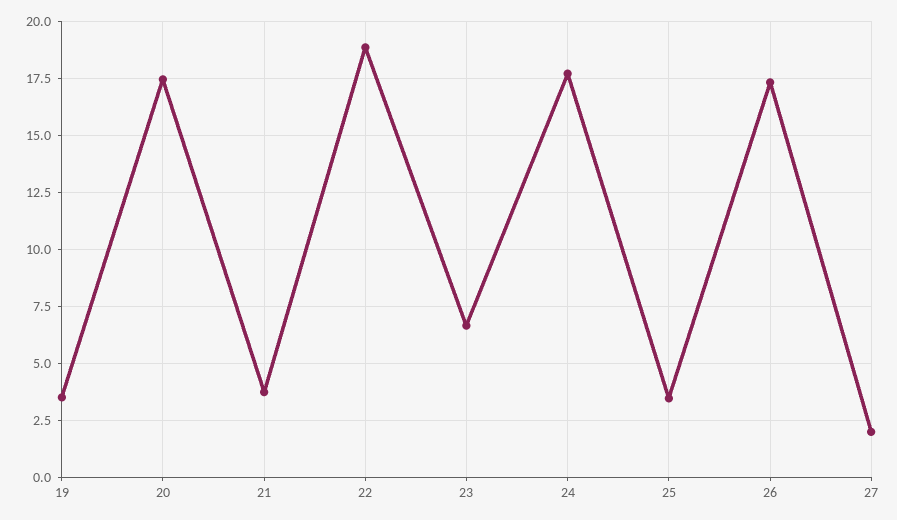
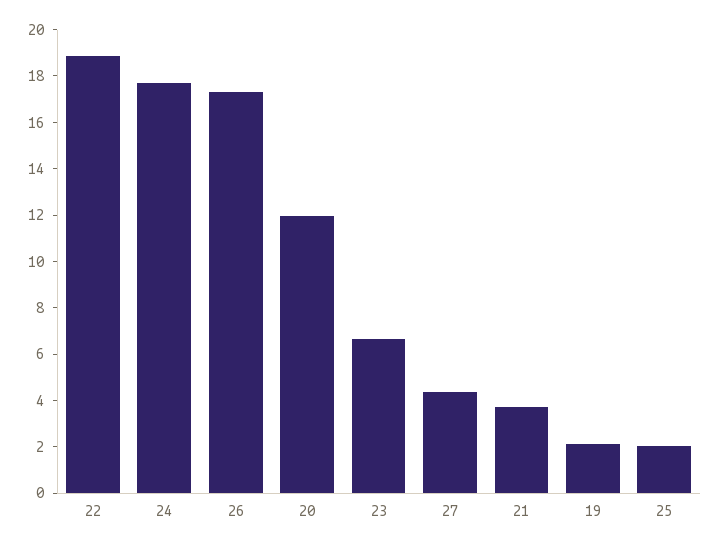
19: 3.5 -> 2
20: 17.5 -> 12
25: 3.5 -> 2
27: 2 -> 4.5

